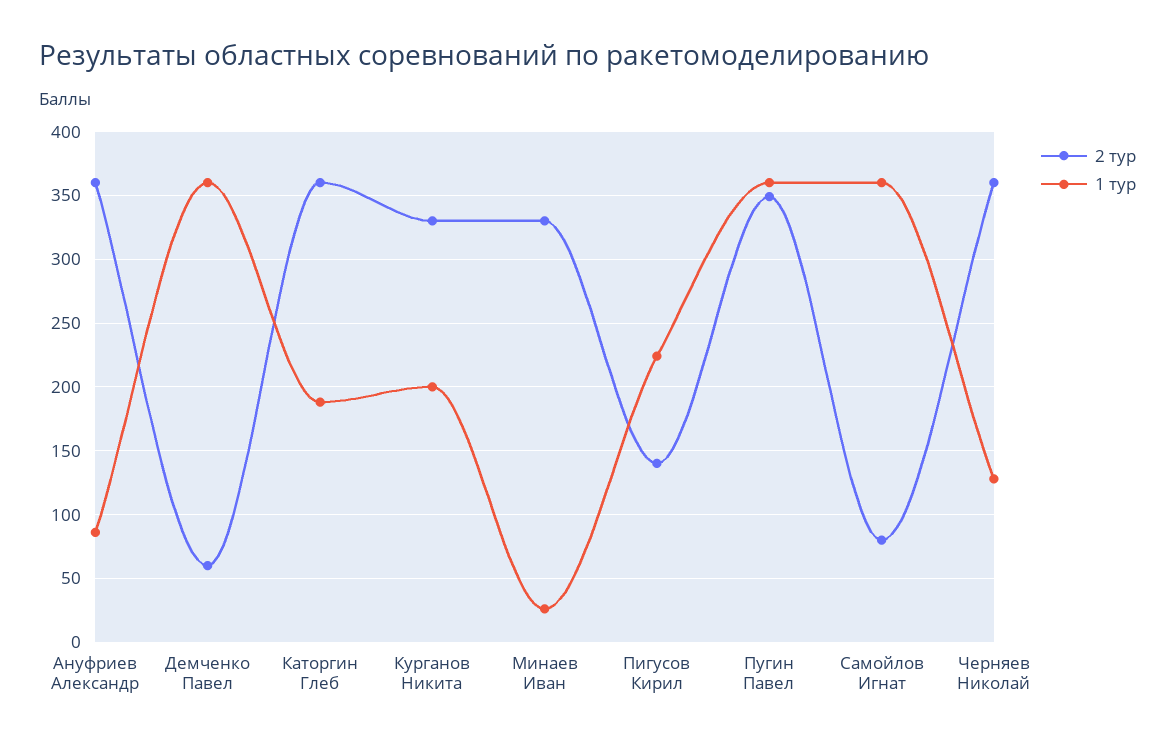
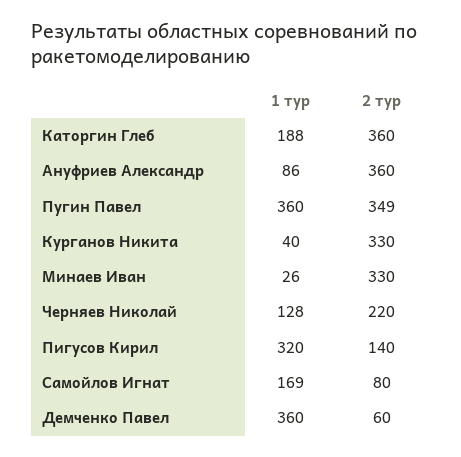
1 тур, Курганов Никита: 200 -> 40
1 тур, Пигусов Кирил: 225 -> 320
1 тур, Самойлов Игнат: 360 -> 169
2 тур, Черняев Николай: 360 -> 220

